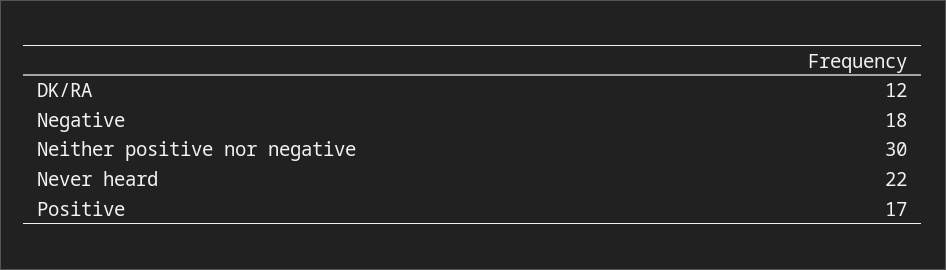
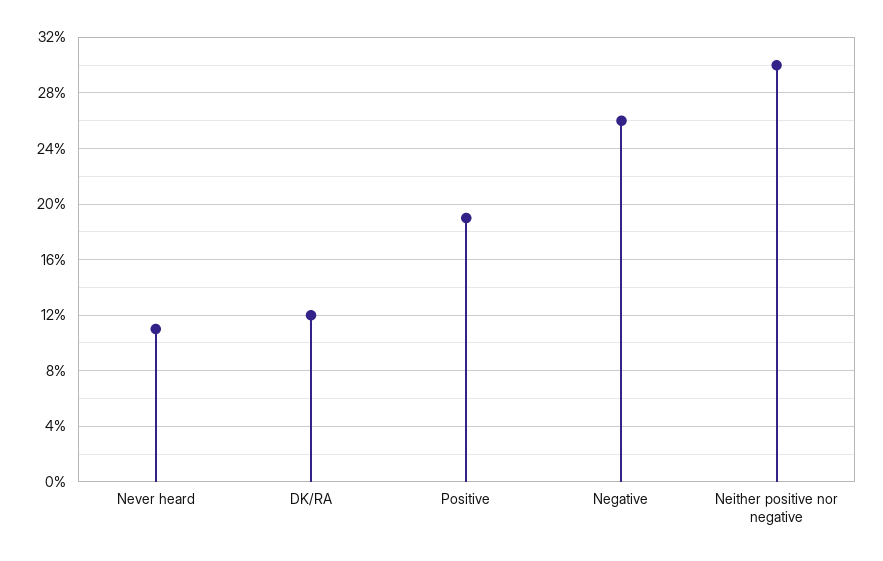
Negative: 18 -> 26
Never heard: 22 -> 11
Positive: 17 -> 19

